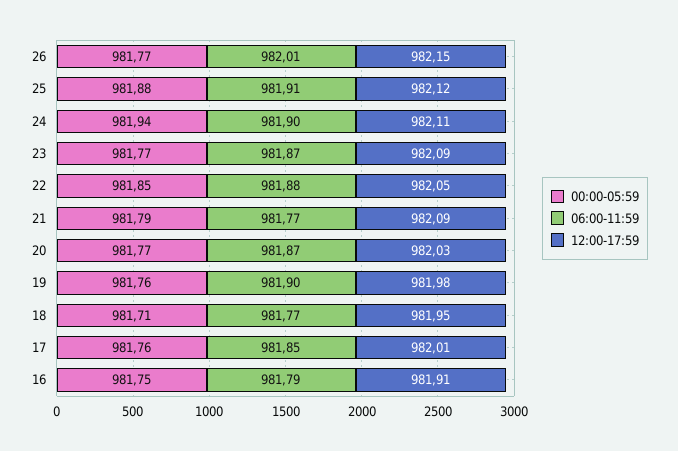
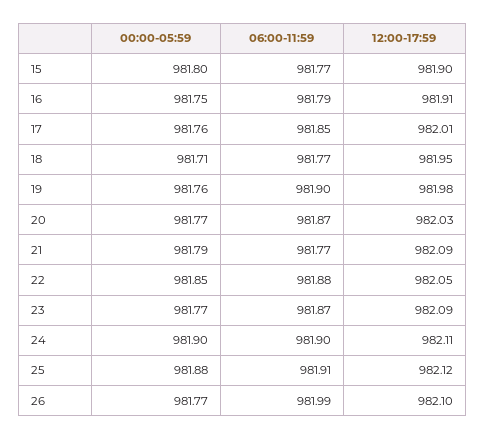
06:00-11:59, 26: 982.01 -> 981.99
12:00-17:59, 26: 982.15 -> 982.1
00:00-05:59, 24: 981.94 -> 981.9
00:00-05:59, 15: none -> 981.8
06:00-11:59, 15: none -> 981.77
12:00-17:59, 15: none -> 981.9

